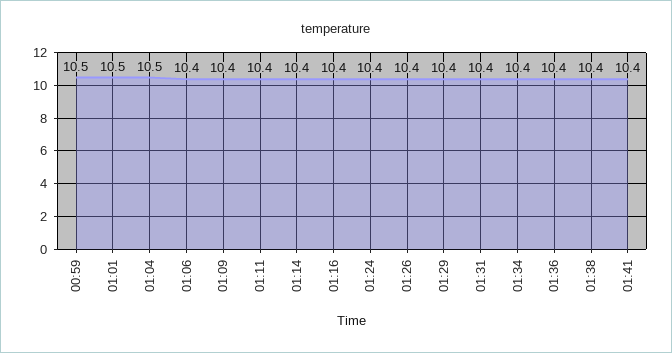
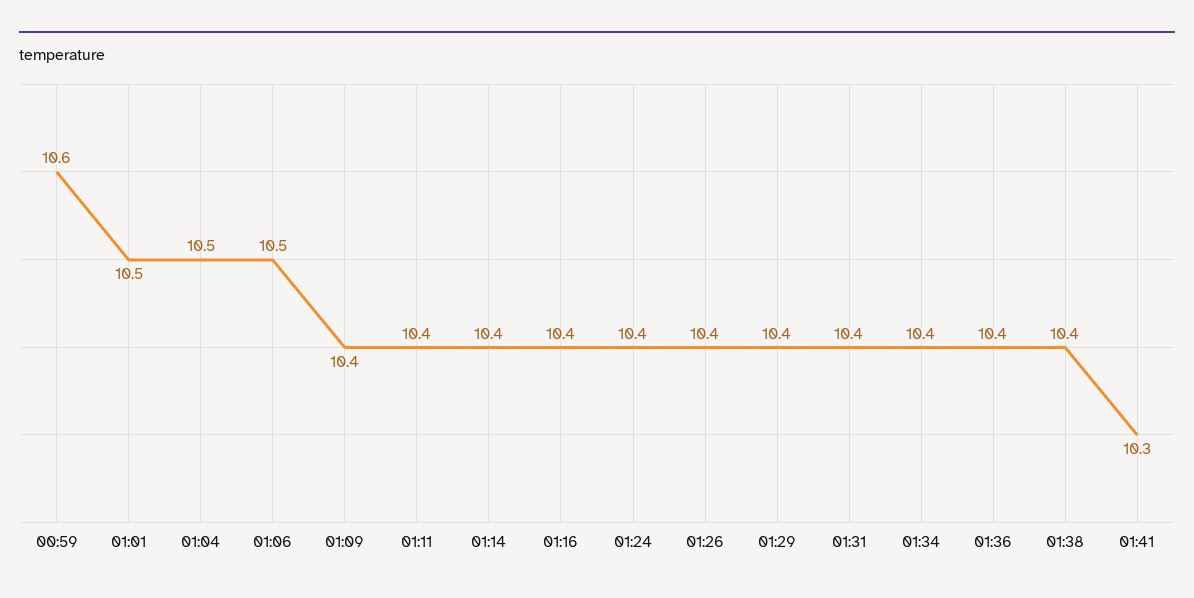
00:59: 10.5 -> 10.6
01:06: 10.4 -> 10.5
01:41: 10.4 -> 10.3

